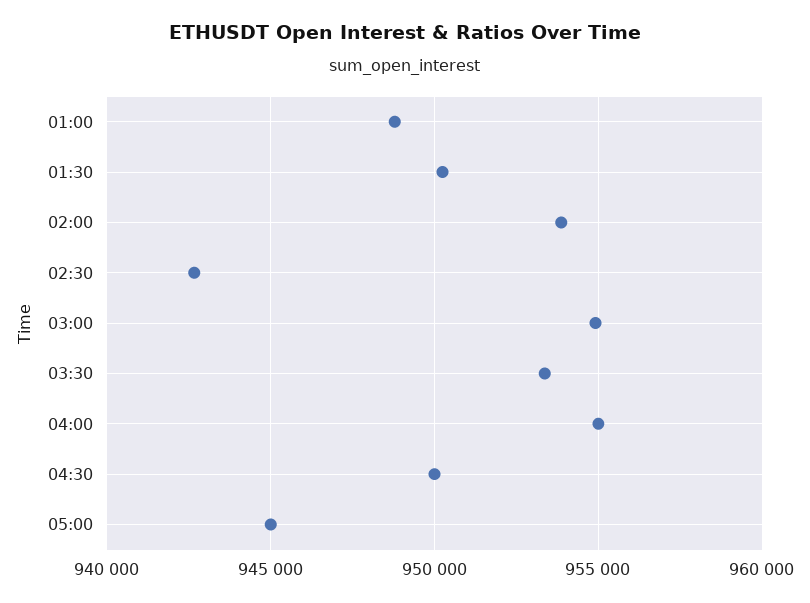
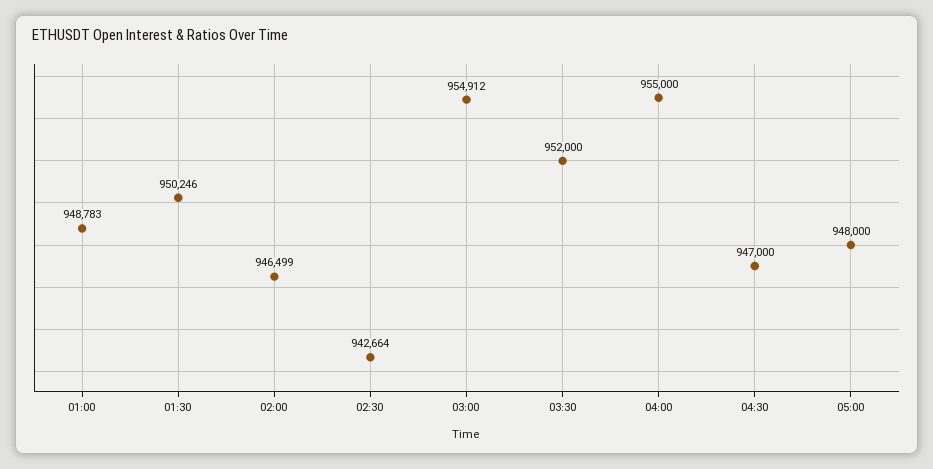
02:00: 954000 -> 946499
03:30: 953500 -> 952000
04:30: 950000 -> 947000
05:00: 945000 -> 948000

